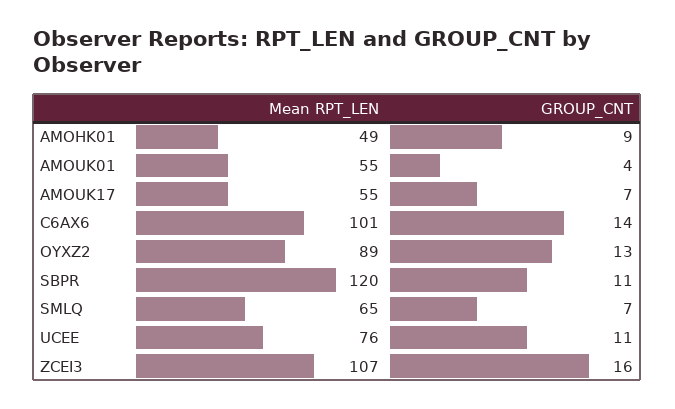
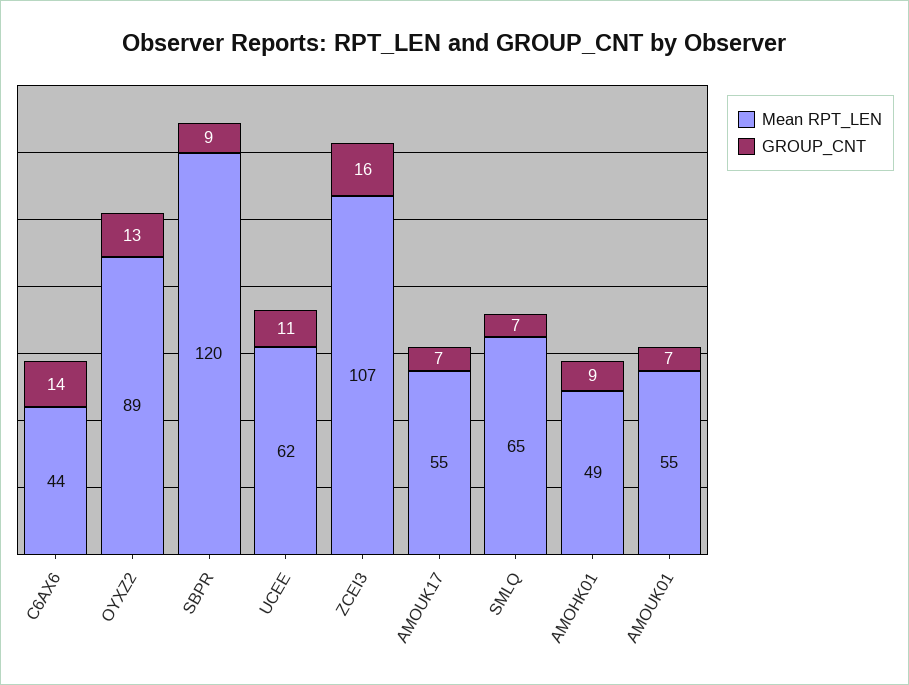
GROUP_CNT, AMOUK01: 4 -> 7
Mean RPT_LEN, C6AX6: 101 -> 44
GROUP_CNT, SBPR: 11 -> 9
Mean RPT_LEN, UCEE: 76 -> 62

